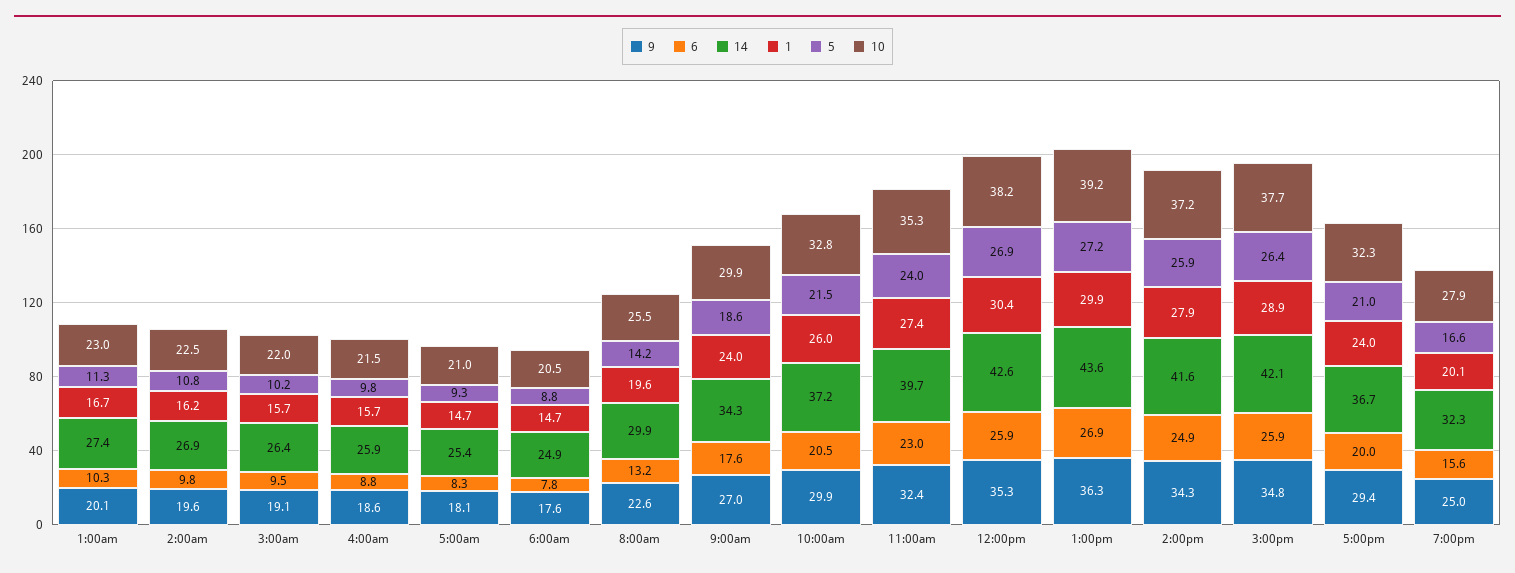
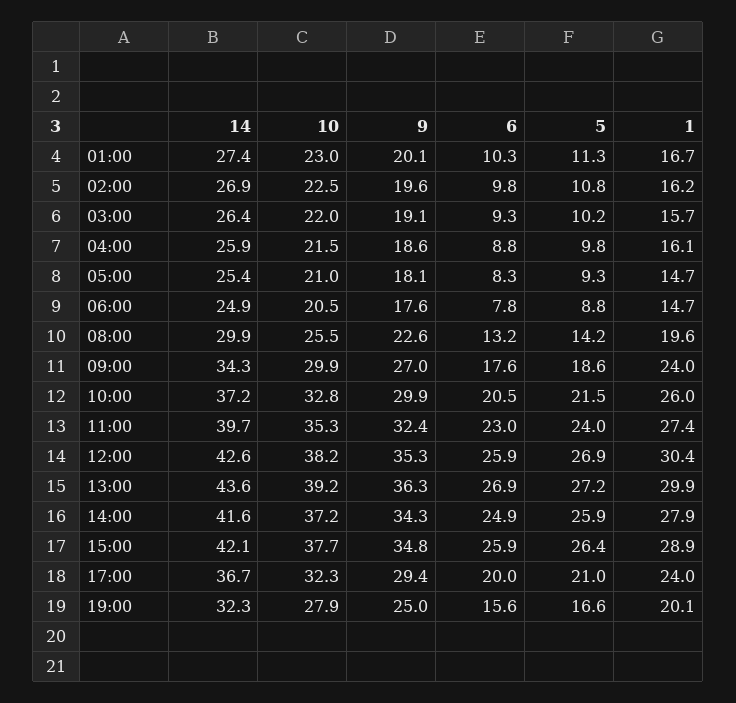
6, 3:00am: 9.5 -> 9.3
1, 4:00am: 15.7 -> 16.1

